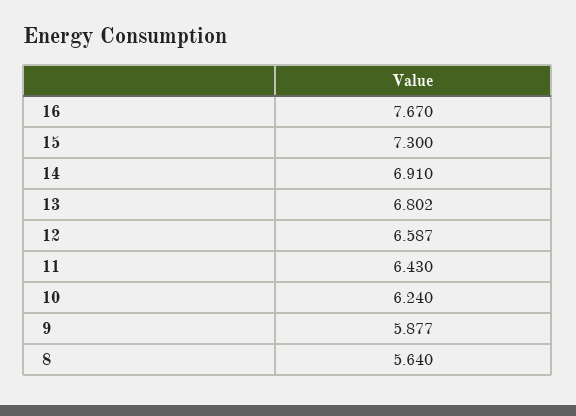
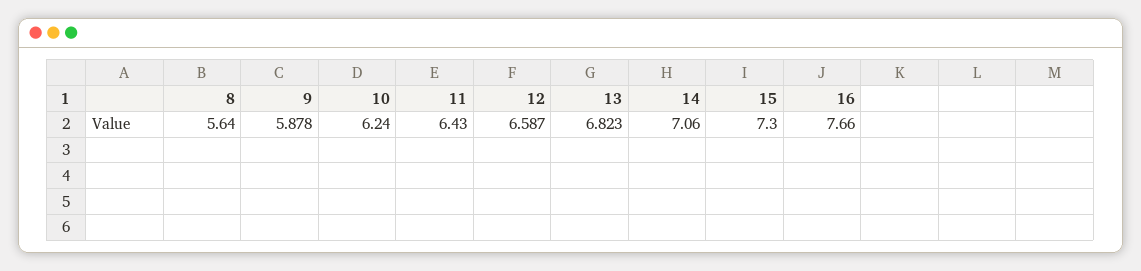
16: 7.67 -> 7.66
14: 6.91 -> 7.06
13: 6.802 -> 6.823
9: 5.877 -> 5.878

